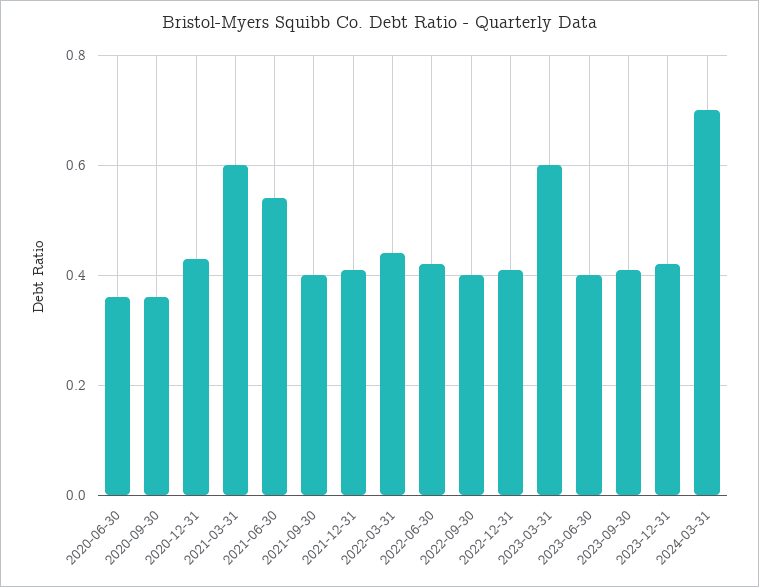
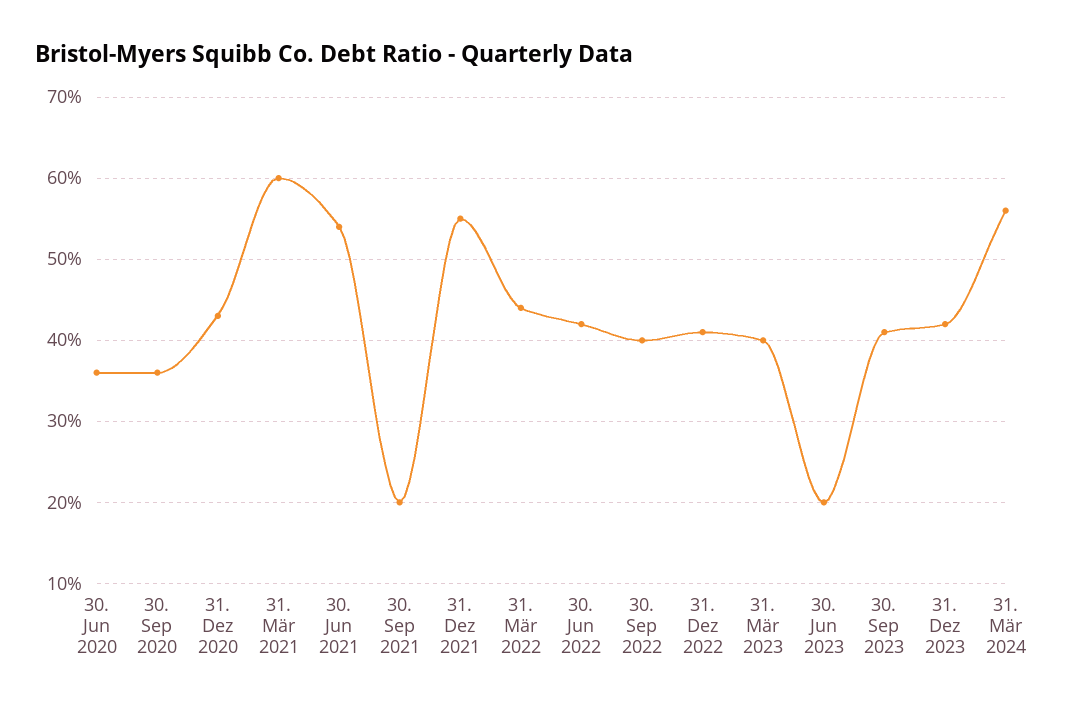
2021-09-30: 0.4 -> 0.2
2021-12-31: 0.4 -> 0.55
2023-03-31: 0.6 -> 0.4
2023-06-30: 0.4 -> 0.2
2024-03-31: 0.7 -> 0.56

